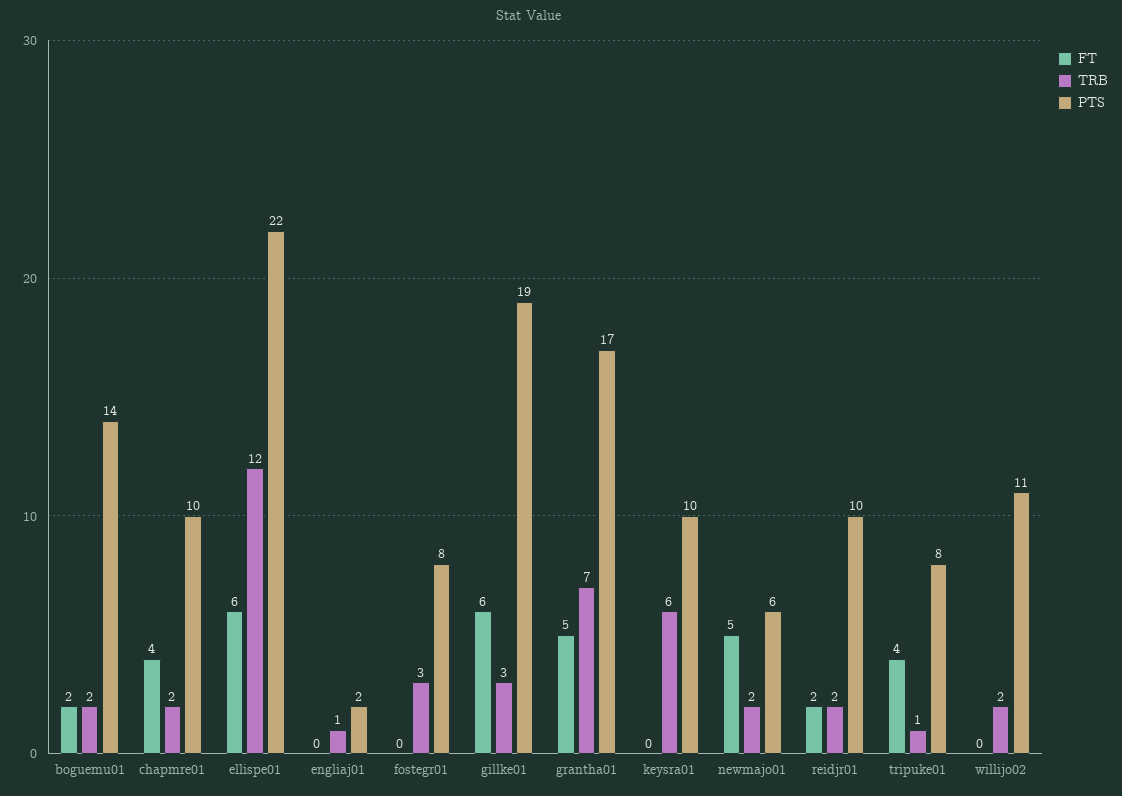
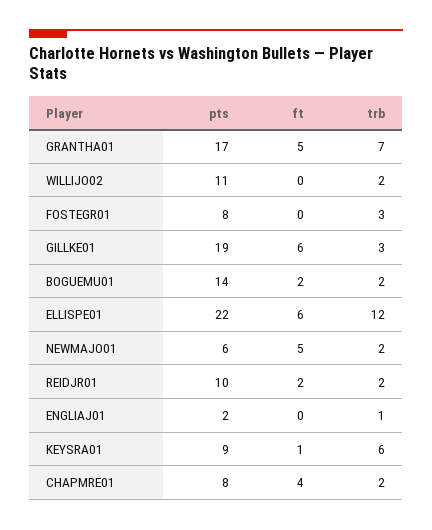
PTS, chapmre01: 10 -> 8
FT, keysra01: 0 -> 1
PTS, keysra01: 10 -> 9
FT, tripuke01: 4 -> none
TRB, tripuke01: 1 -> none
PTS, tripuke01: 8 -> none

